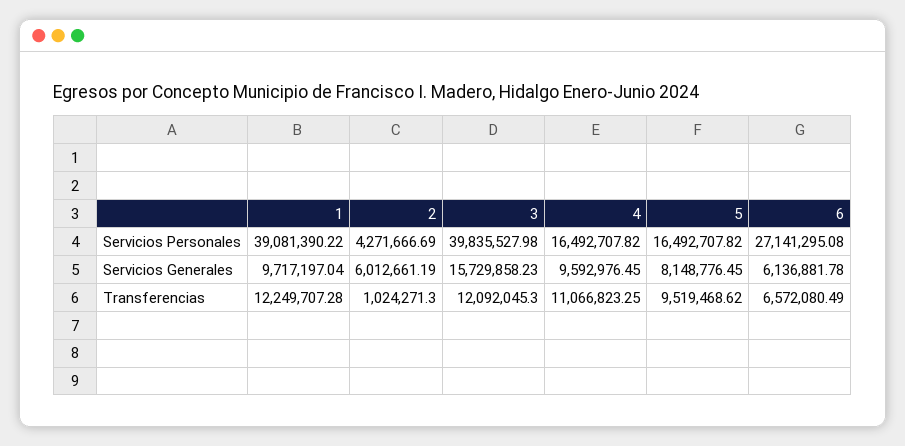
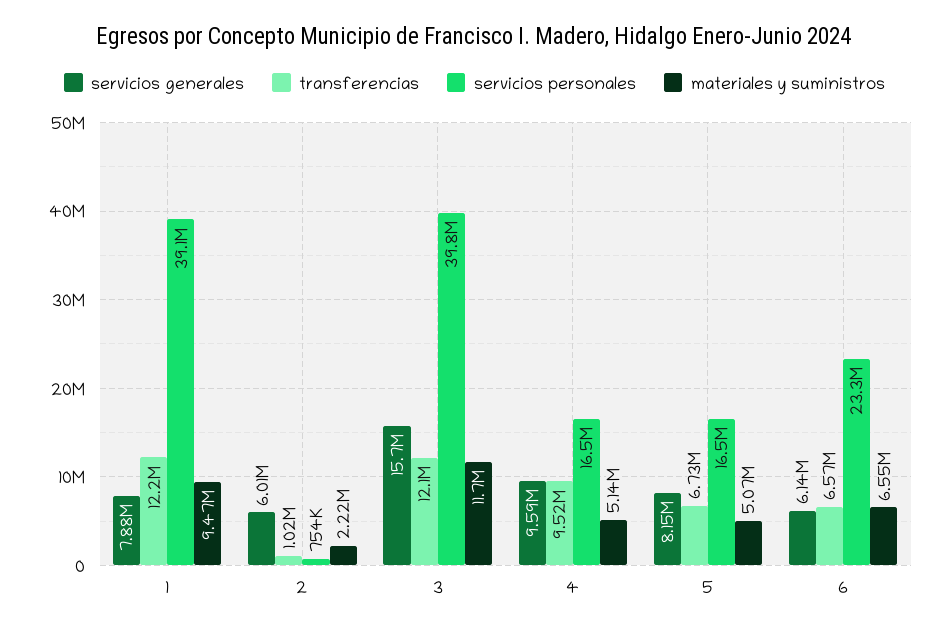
Servicios Personales, 2: 4271666.69 -> 754000
Servicios Personales, 6: 27141295.08 -> 23300000
Servicios Generales, 1: 9717197.04 -> 7880000
Transferencias, 4: 11066823.25 -> 9520000
Transferencias, 5: 9519468.62 -> 6730000
materiales y suministros, 1: none -> 9470000
materiales y suministros, 2: none -> 2220000
materiales y suministros, 3: none -> 11700000
materiales y suministros, 4: none -> 5140000
materiales y suministros, 5: none -> 5070000
materiales y suministros, 6: none -> 6550000

